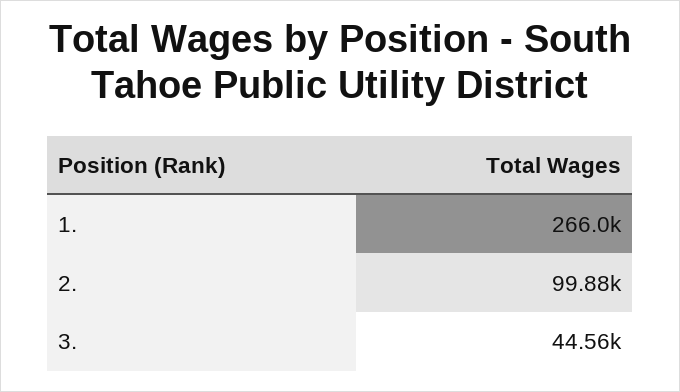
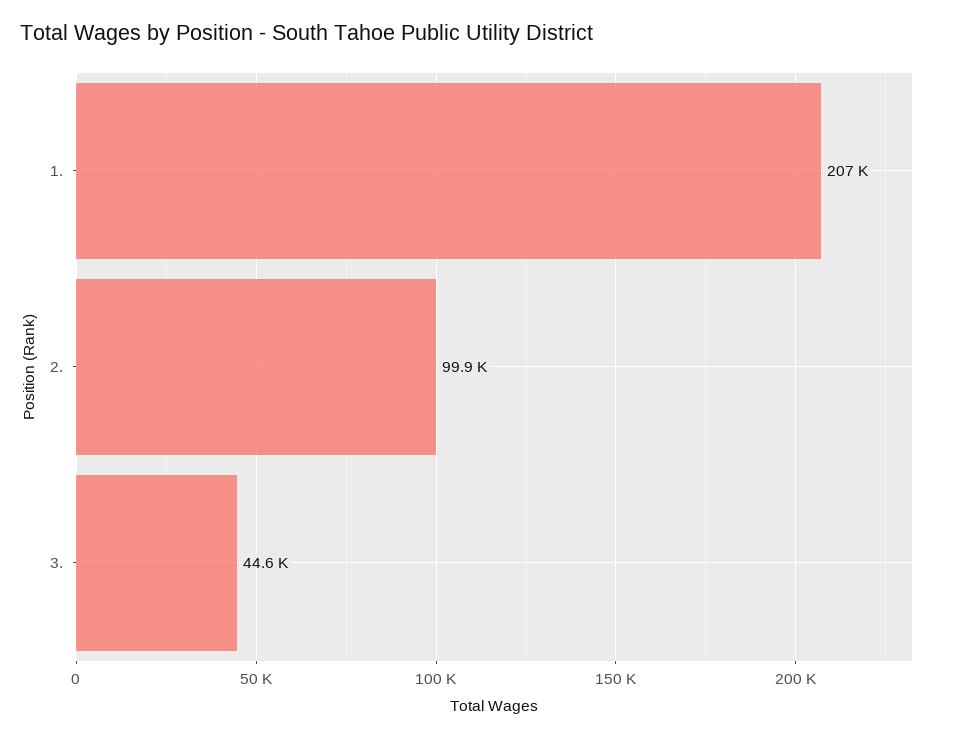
1.: 266000 -> 207000

